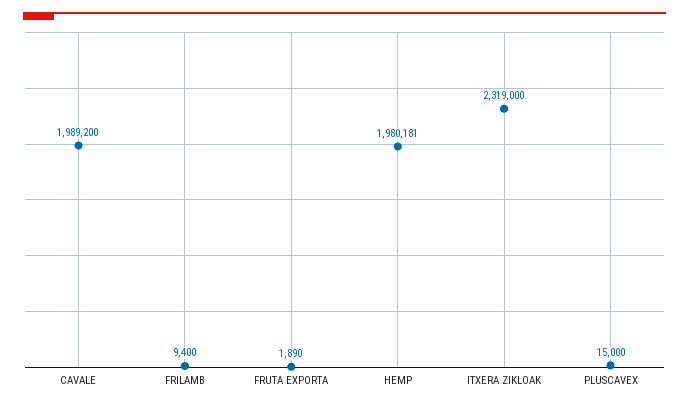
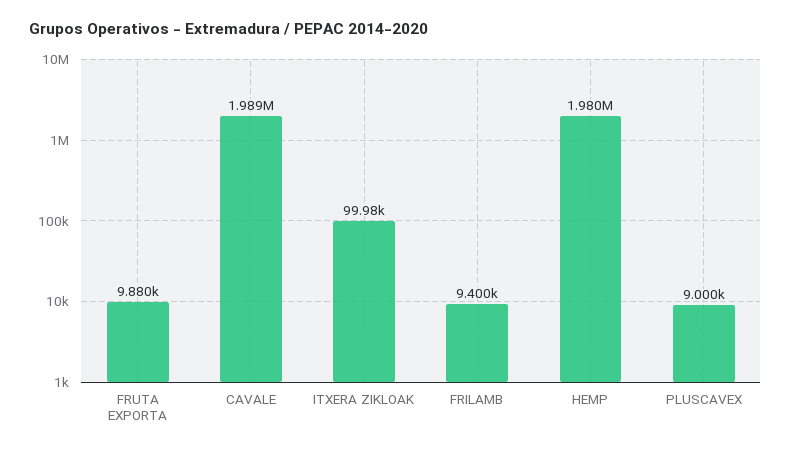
FRUTA EXPORTA: 1890 -> 9880
ITXERA ZIKLOAK: 2319000 -> 99980
PLUSCAVEX: 15000 -> 9000

